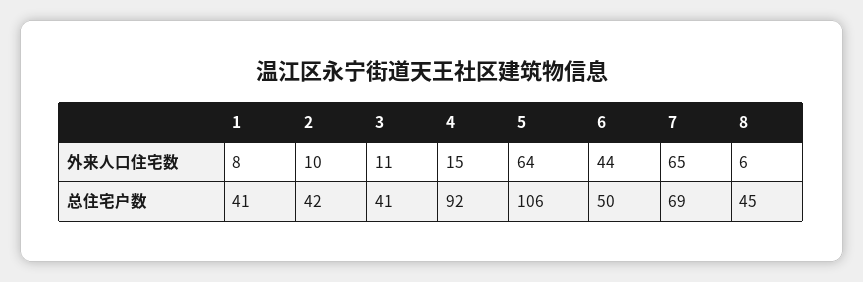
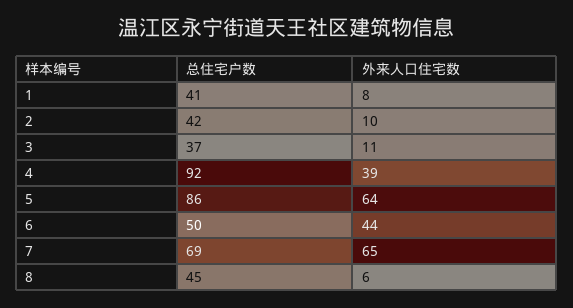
4, 外来人口住宅数: 15 -> 39
3, 总住宅户数: 41 -> 37
5, 总住宅户数: 106 -> 86

